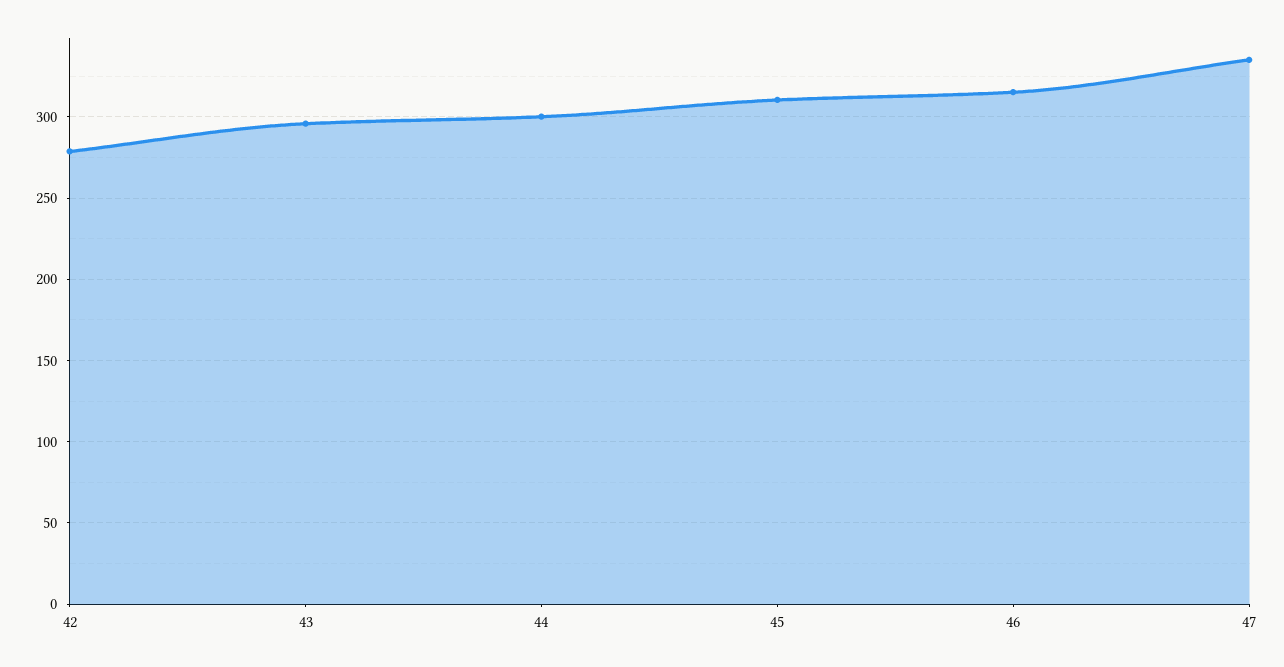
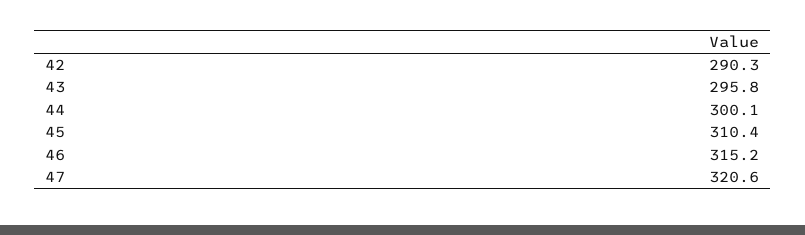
42: 280 -> 290.3
47: 335 -> 320.6

